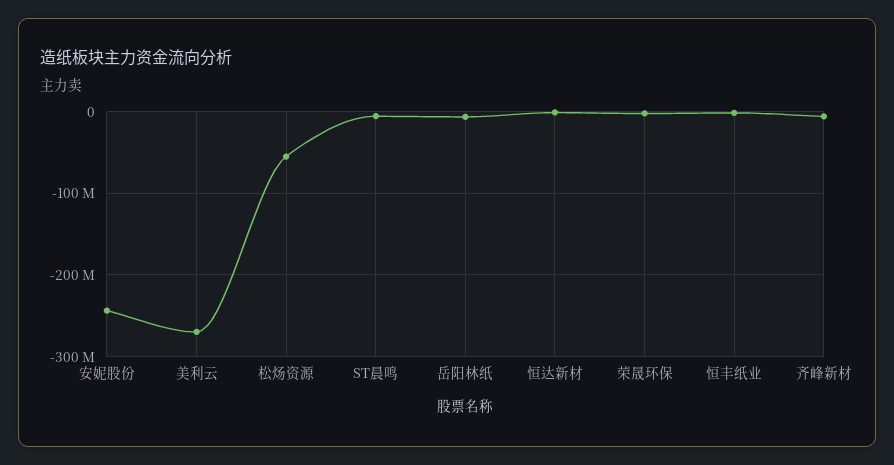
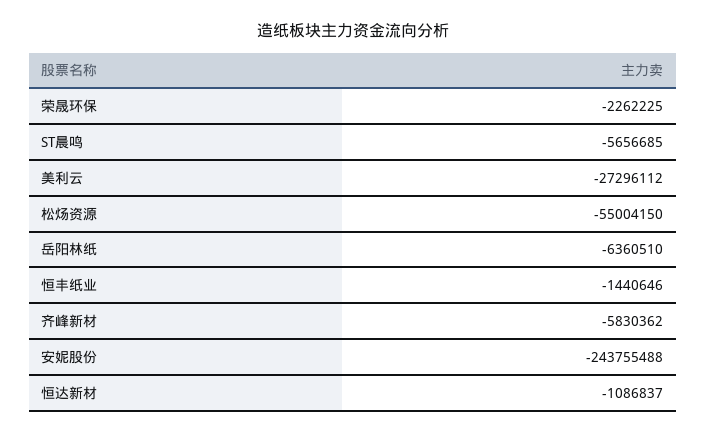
美利云: -270000000 -> -27296112

